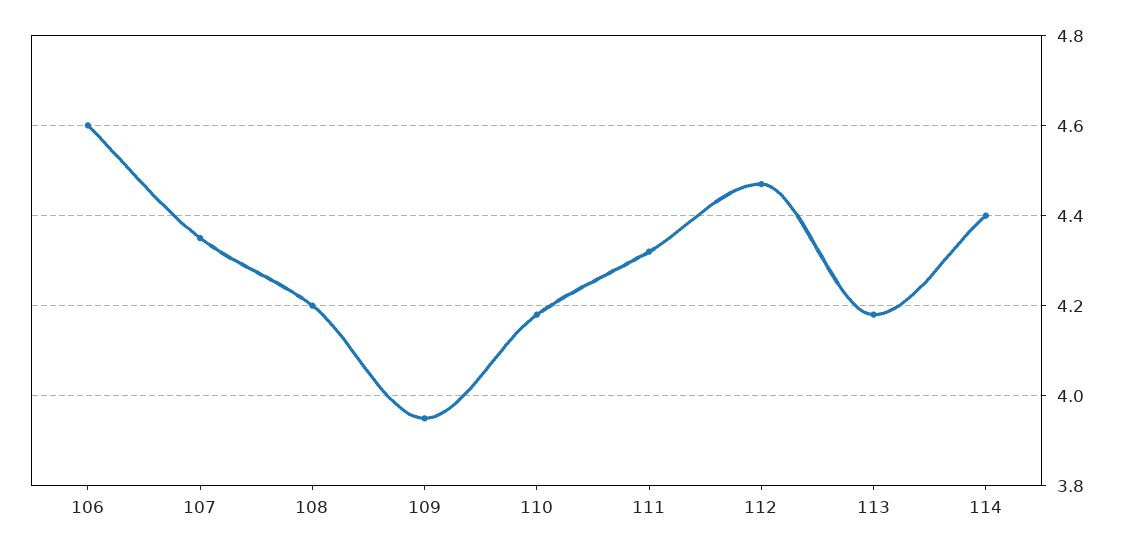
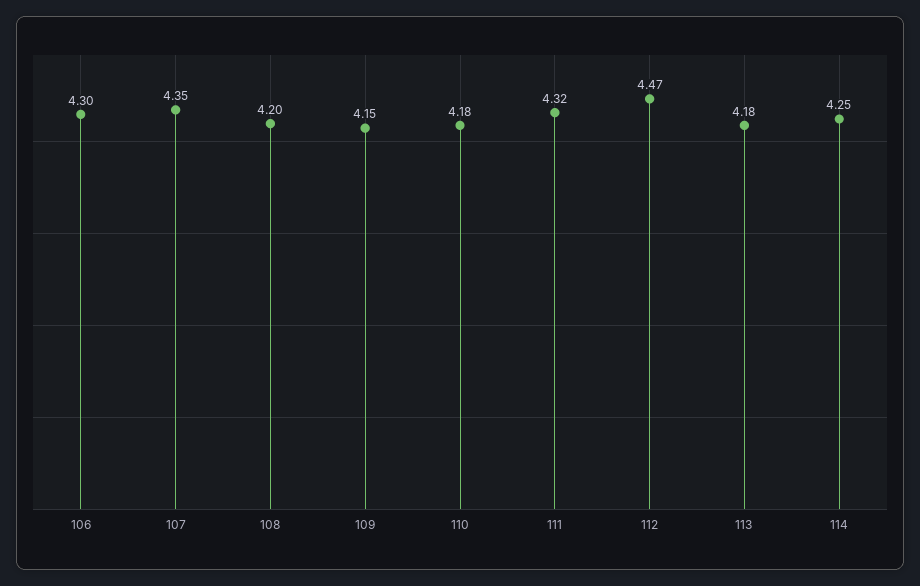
106: 4.6 -> 4.3
109: 3.95 -> 4.15
114: 4.4 -> 4.25

